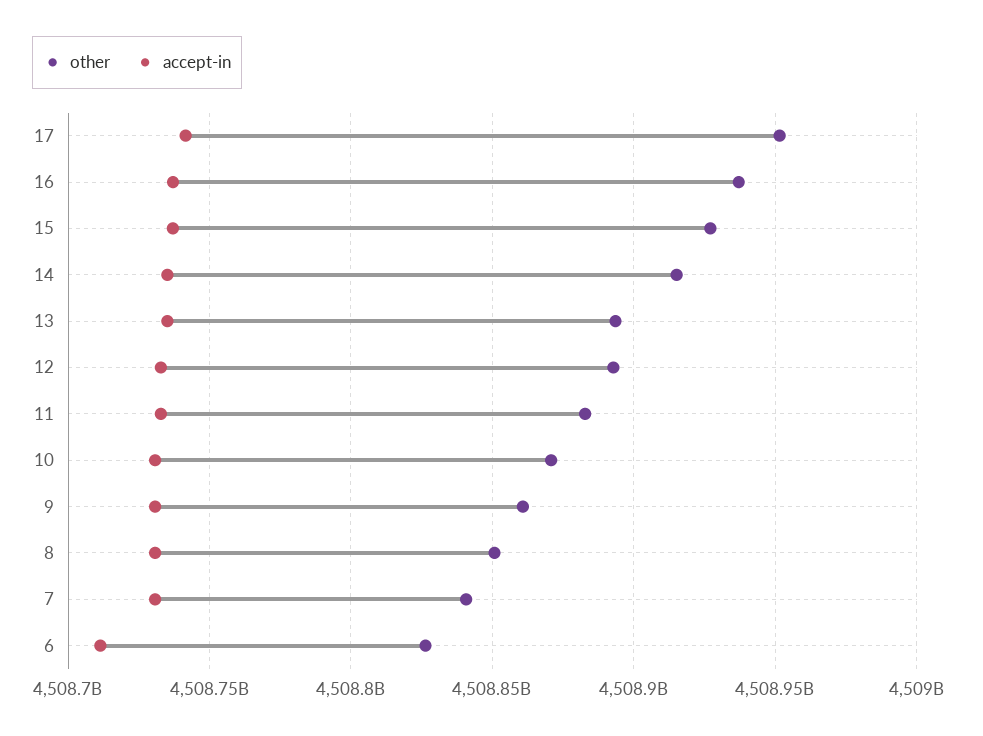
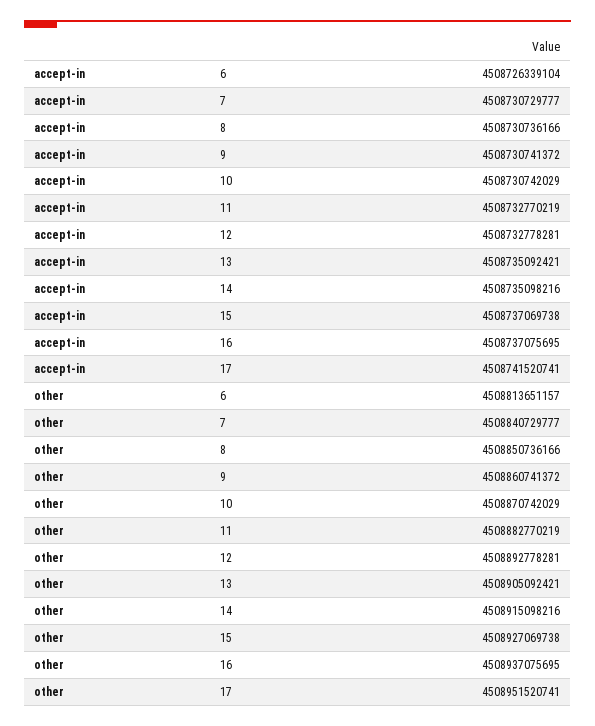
other, 13: 4508895000000 -> 4508905092421
other, 6: 4508825000000 -> 4508813651157
accept-in, 6: 4508710000000 -> 4508726339104

